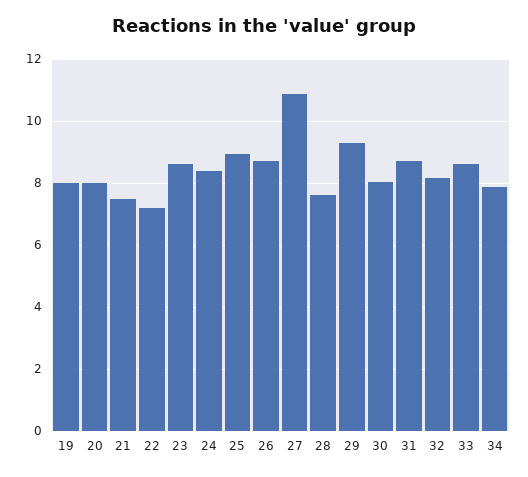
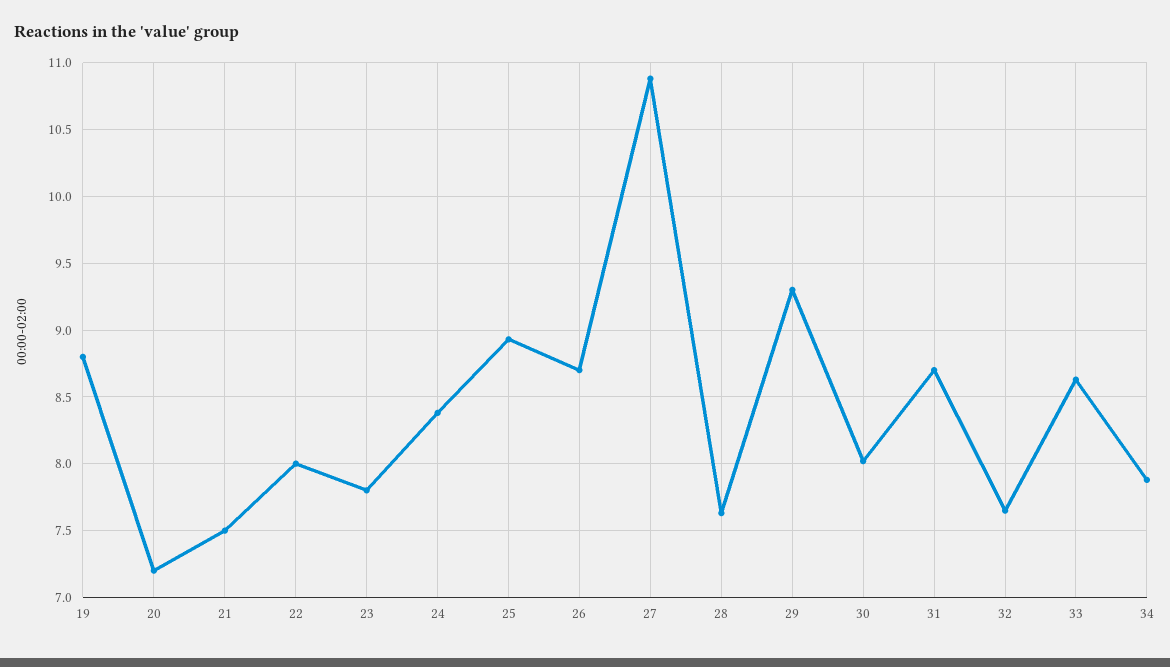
19: 8 -> 8.8
20: 8 -> 7.2
22: 7.2 -> 8
23: 8.6 -> 7.8
32: 8.2 -> 7.65

